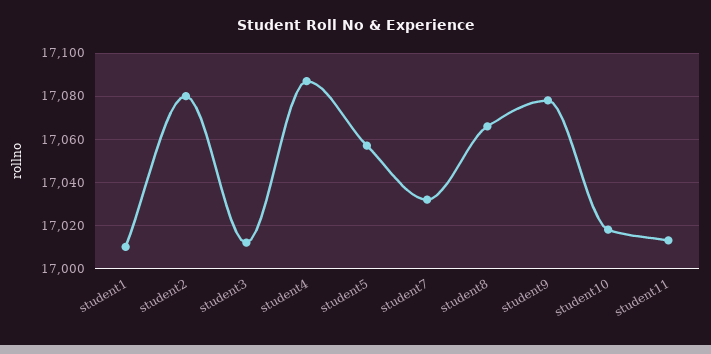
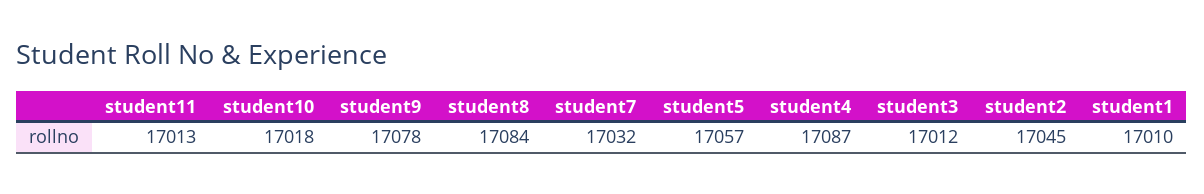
student2: 17080 -> 17045
student8: 17065 -> 17084

